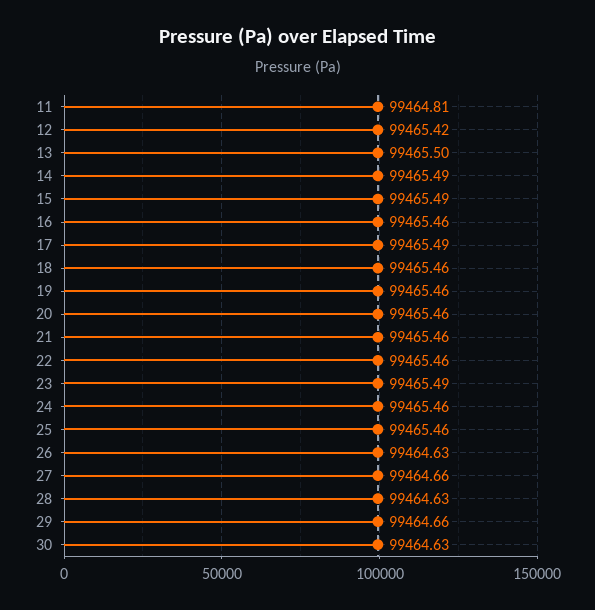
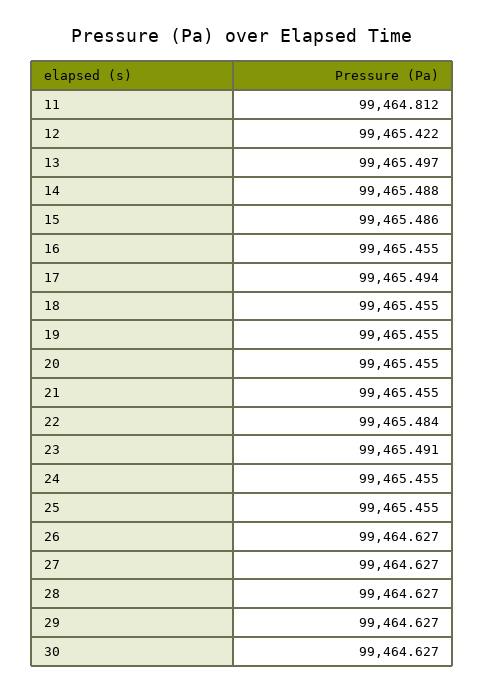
22: 99465.46 -> 99465.484
27: 99464.66 -> 99464.627
29: 99464.66 -> 99464.627

